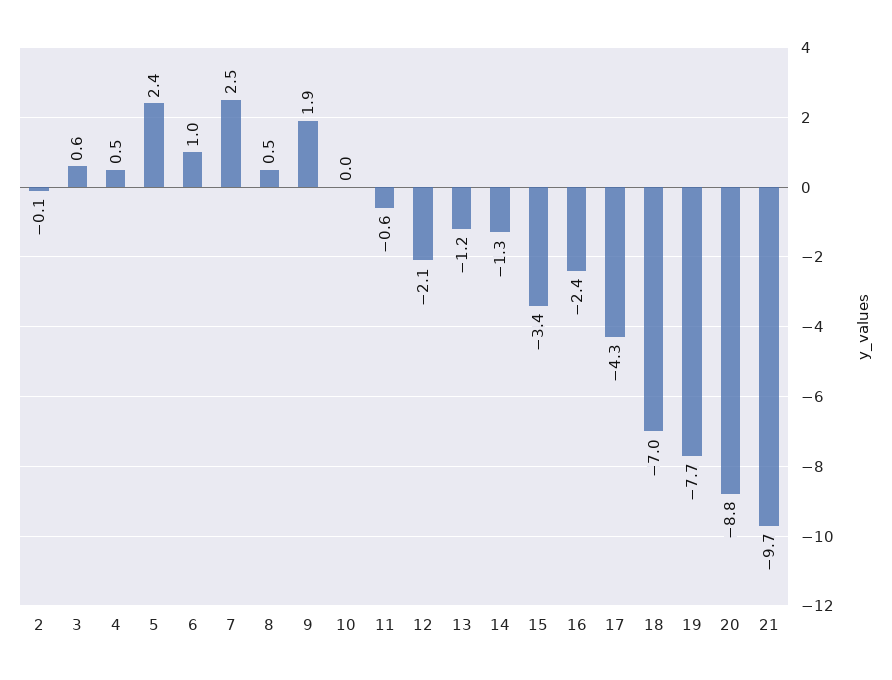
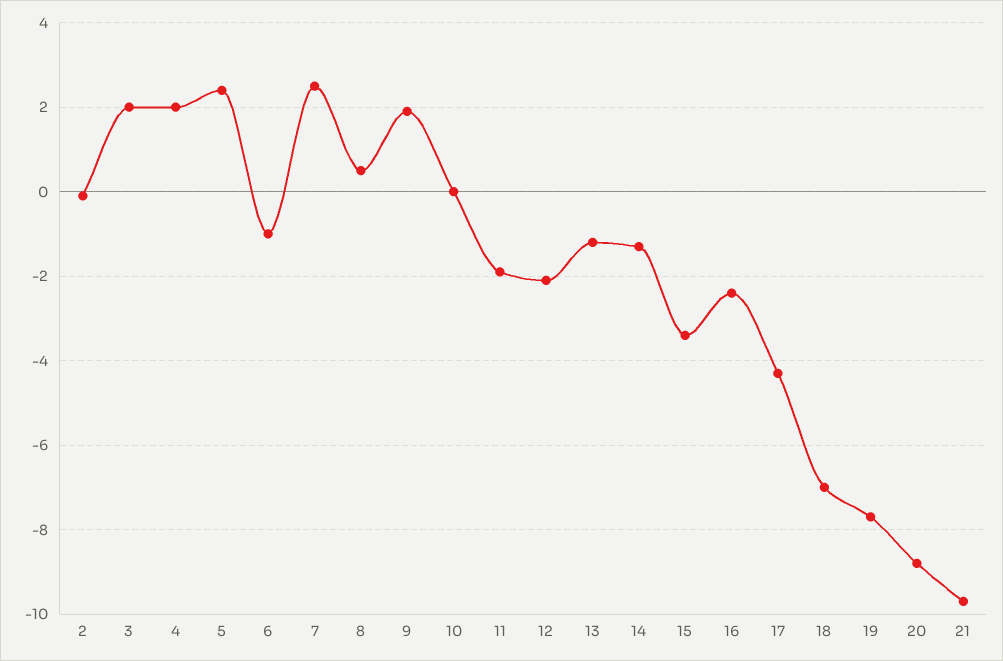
3: 0.6 -> 2
4: 0.5 -> 2
6: 1 -> -1
11: -0.6 -> -2

